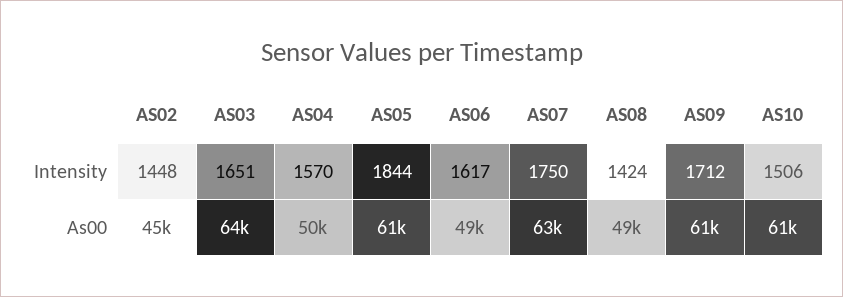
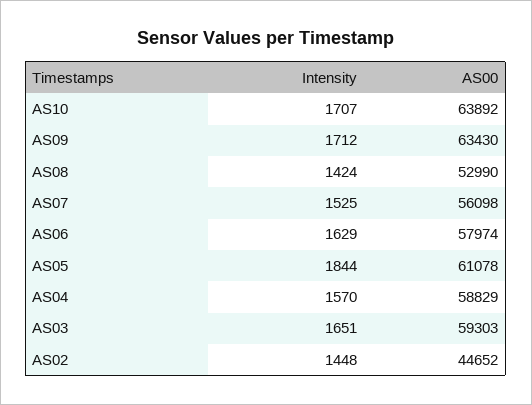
AS06, Intensity: 1617 -> 1629
AS07, Intensity: 1750 -> 1525
AS10, Intensity: 1506 -> 1707
AS03, As00: 64000 -> 59303
AS04, As00: 50000 -> 58829
AS06, As00: 49000 -> 57974
AS07, As00: 63000 -> 56098
AS08, As00: 49000 -> 52990
AS09, As00: 61000 -> 63430
AS10, As00: 61000 -> 63892

